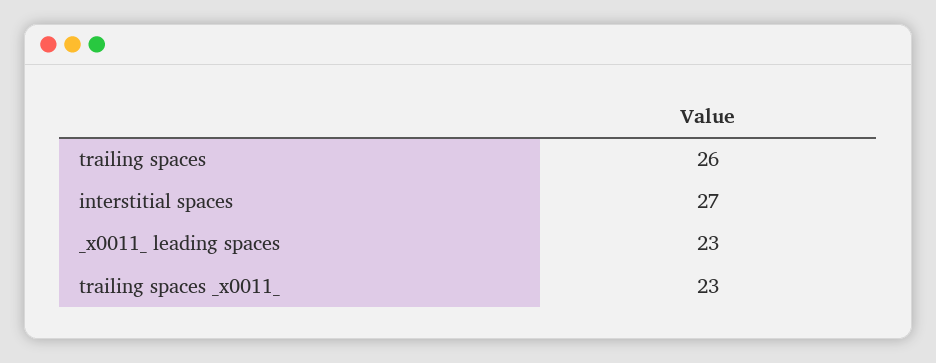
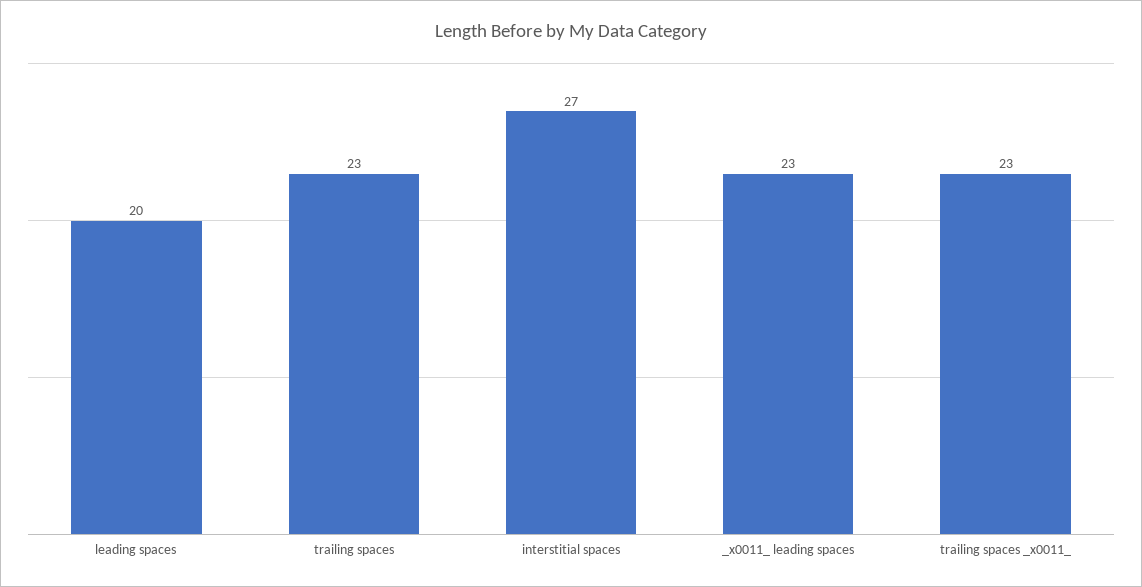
trailing spaces: 26 -> 23
leading spaces: none -> 20

